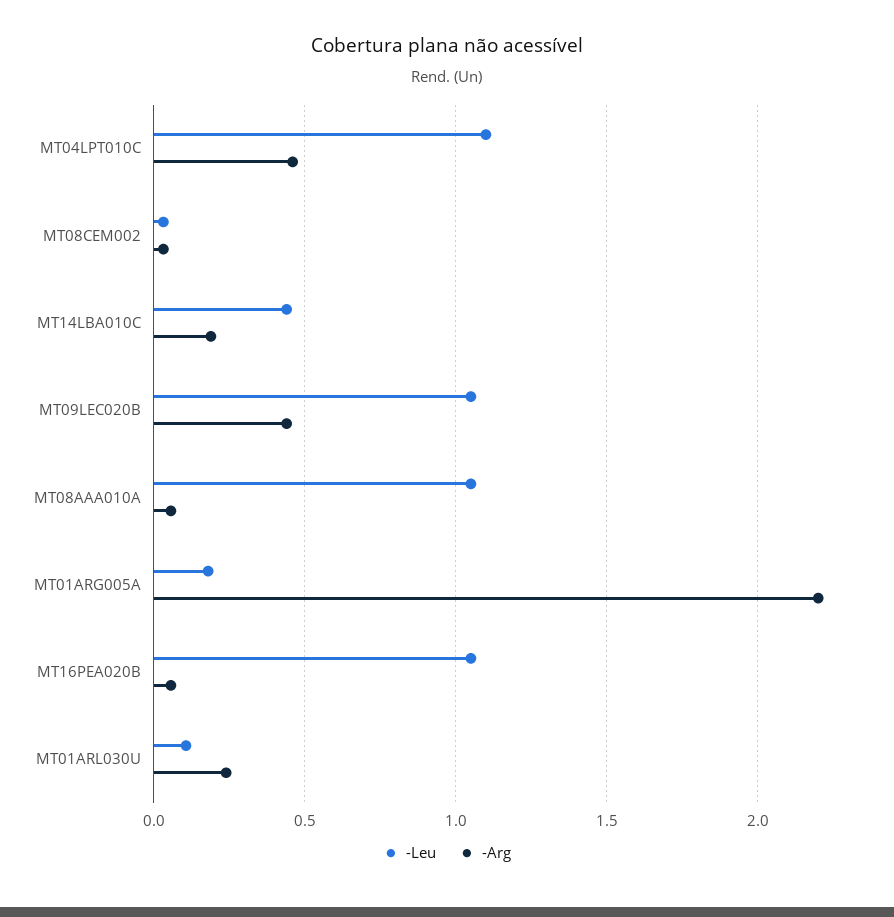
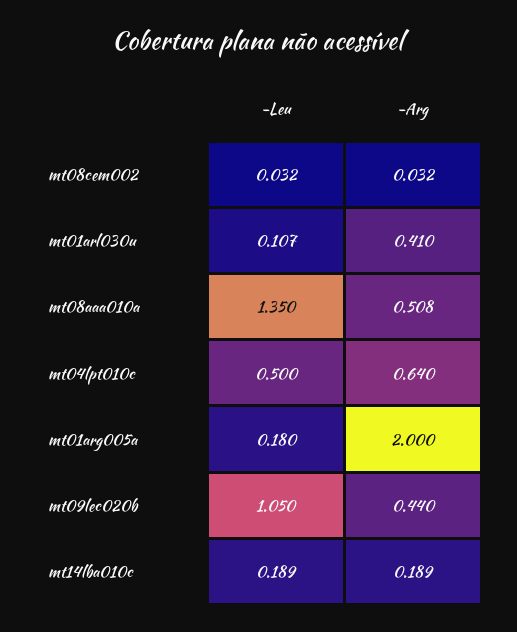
-Leu, MT04LPT010C: 1.1 -> 0.5
-Arg, MT04LPT010C: 0.45 -> 0.64
-Leu, MT14LBA010C: 0.45 -> 0.189
-Leu, MT08AAA010A: 1.05 -> 1.35
-Arg, MT08AAA010A: 0.05 -> 0.508
-Arg, MT01ARG005A: 2.2 -> 2
-Leu, MT16PEA020B: 1.05 -> none
-Arg, MT16PEA020B: 0.05 -> none
-Arg, MT01ARL030U: 0.25 -> 0.41

